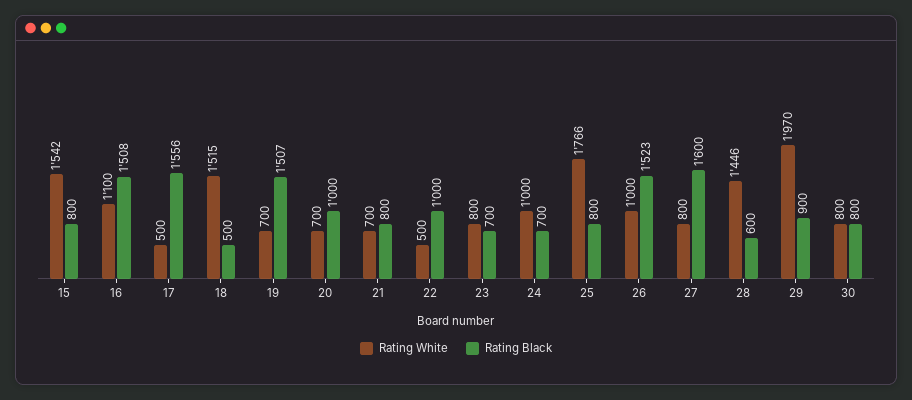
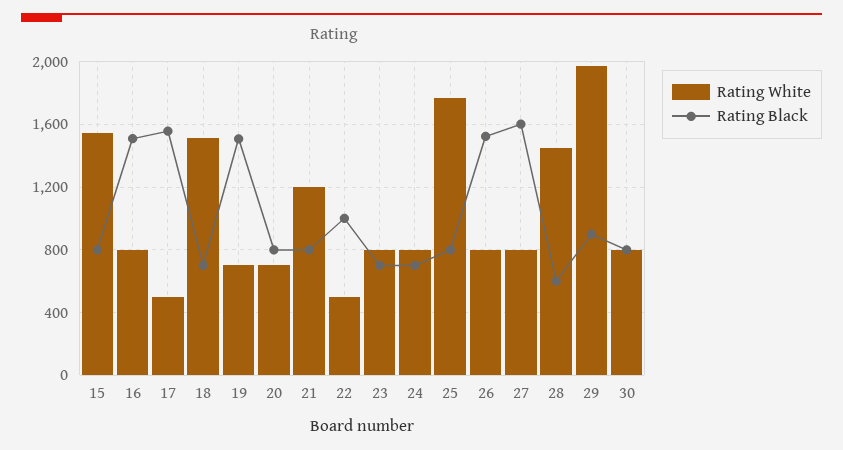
Rating White, 16: 1100 -> 800
Rating Black, 18: 500 -> 700
Rating Black, 20: 1000 -> 800
Rating White, 21: 700 -> 1200
Rating White, 24: 1000 -> 800
Rating White, 26: 1000 -> 800

